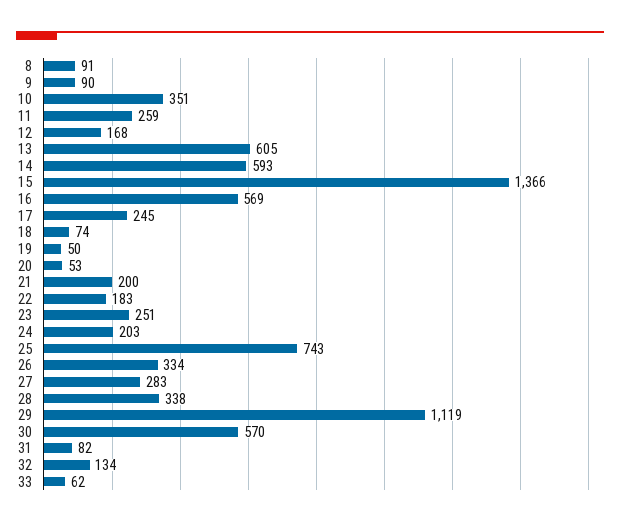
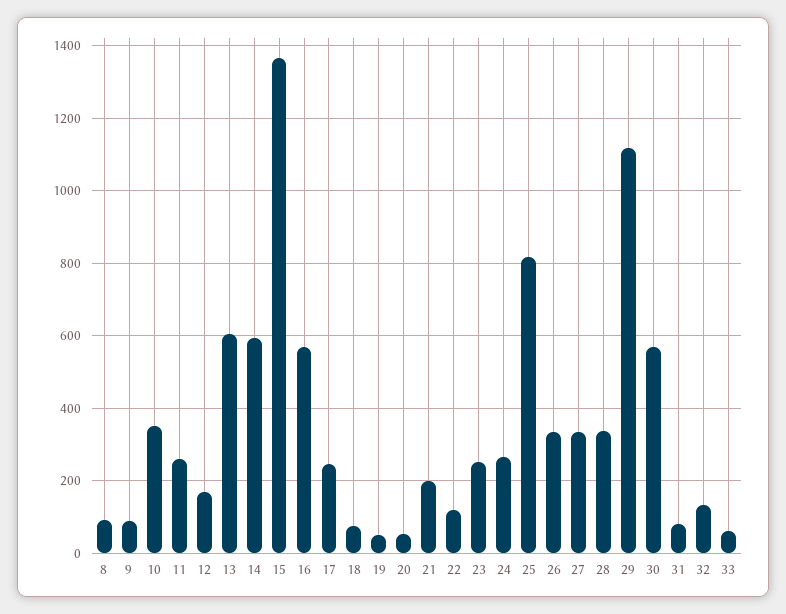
22: 183 -> 120
24: 203 -> 260
25: 743 -> 820
27: 283 -> 340

